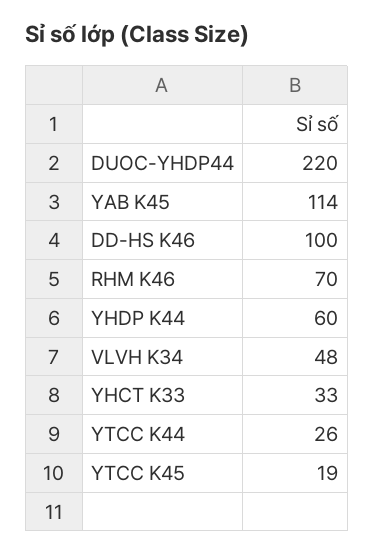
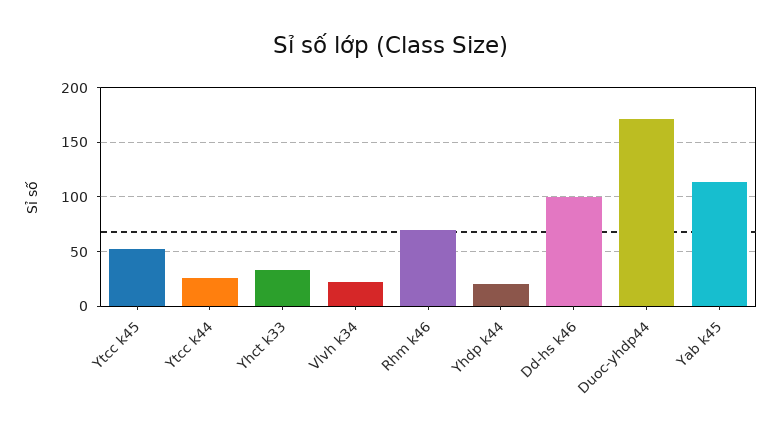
DUOC-YHDP44: 220 -> 170
YHDP K44: 60 -> 20
VLVH K34: 48 -> 20
YTCC K45: 19 -> 50

